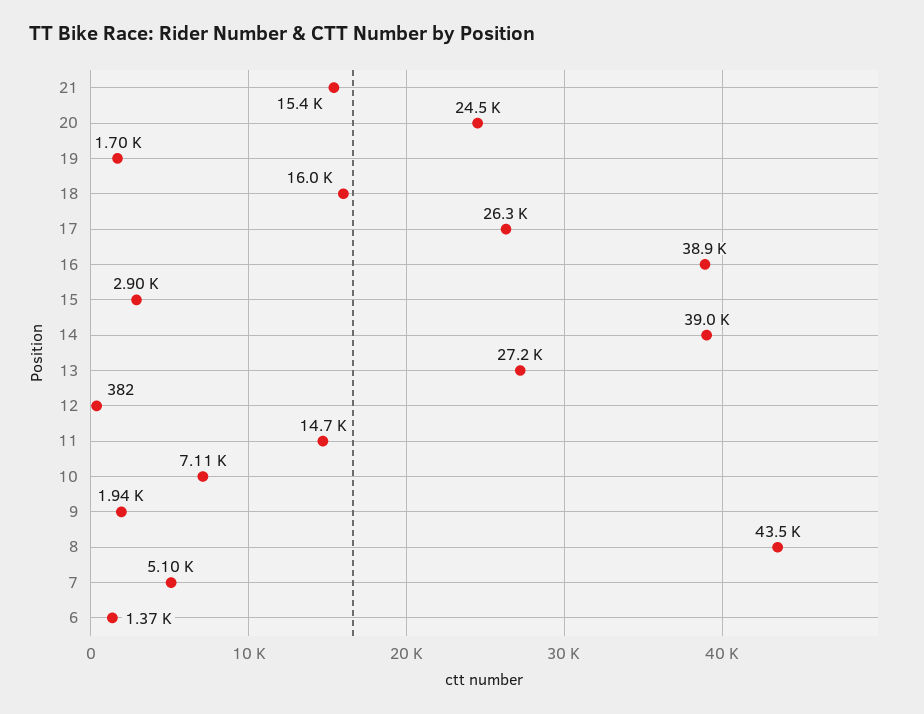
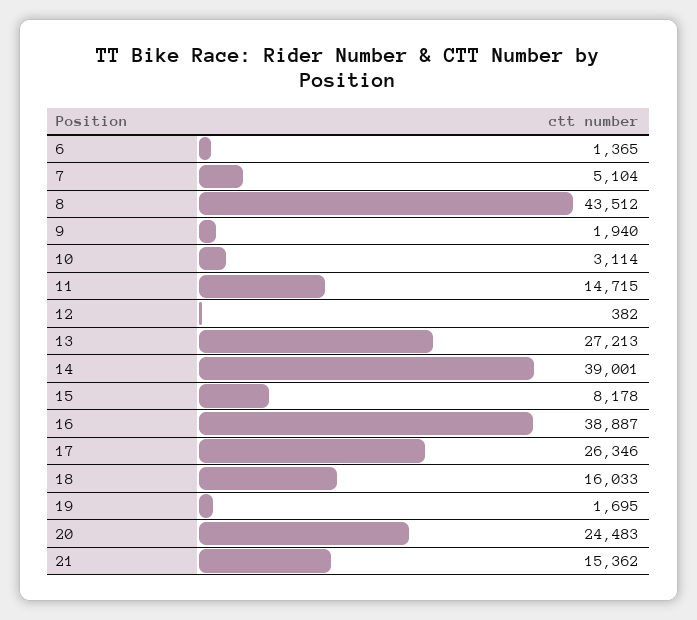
15: 2900 -> 8178
10: 7110 -> 3114

